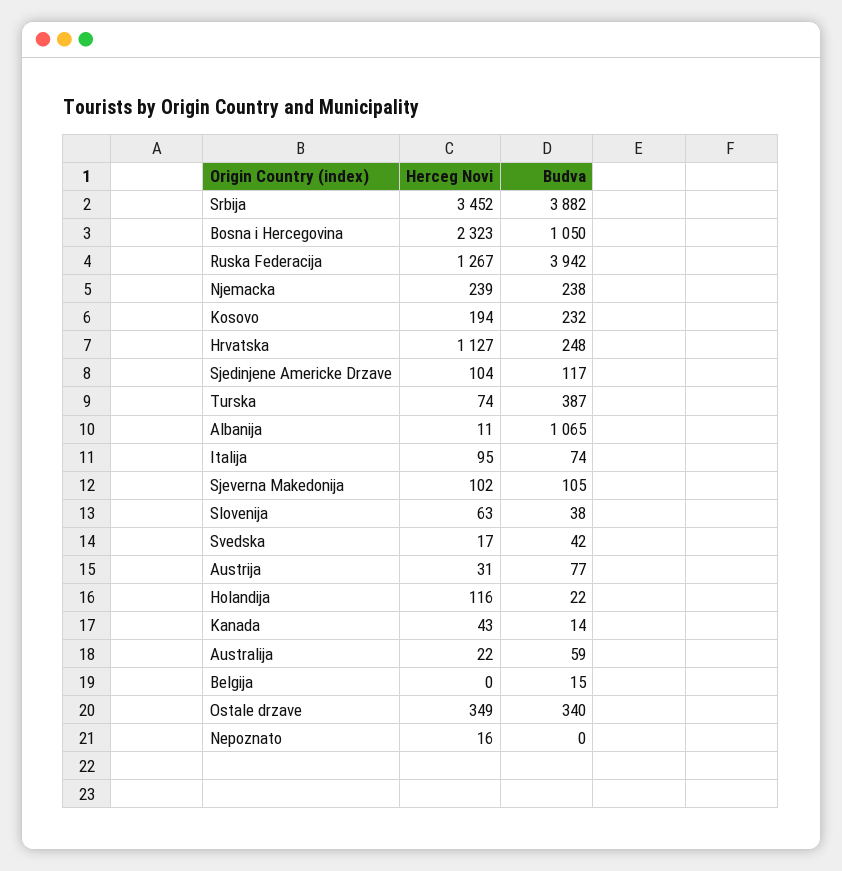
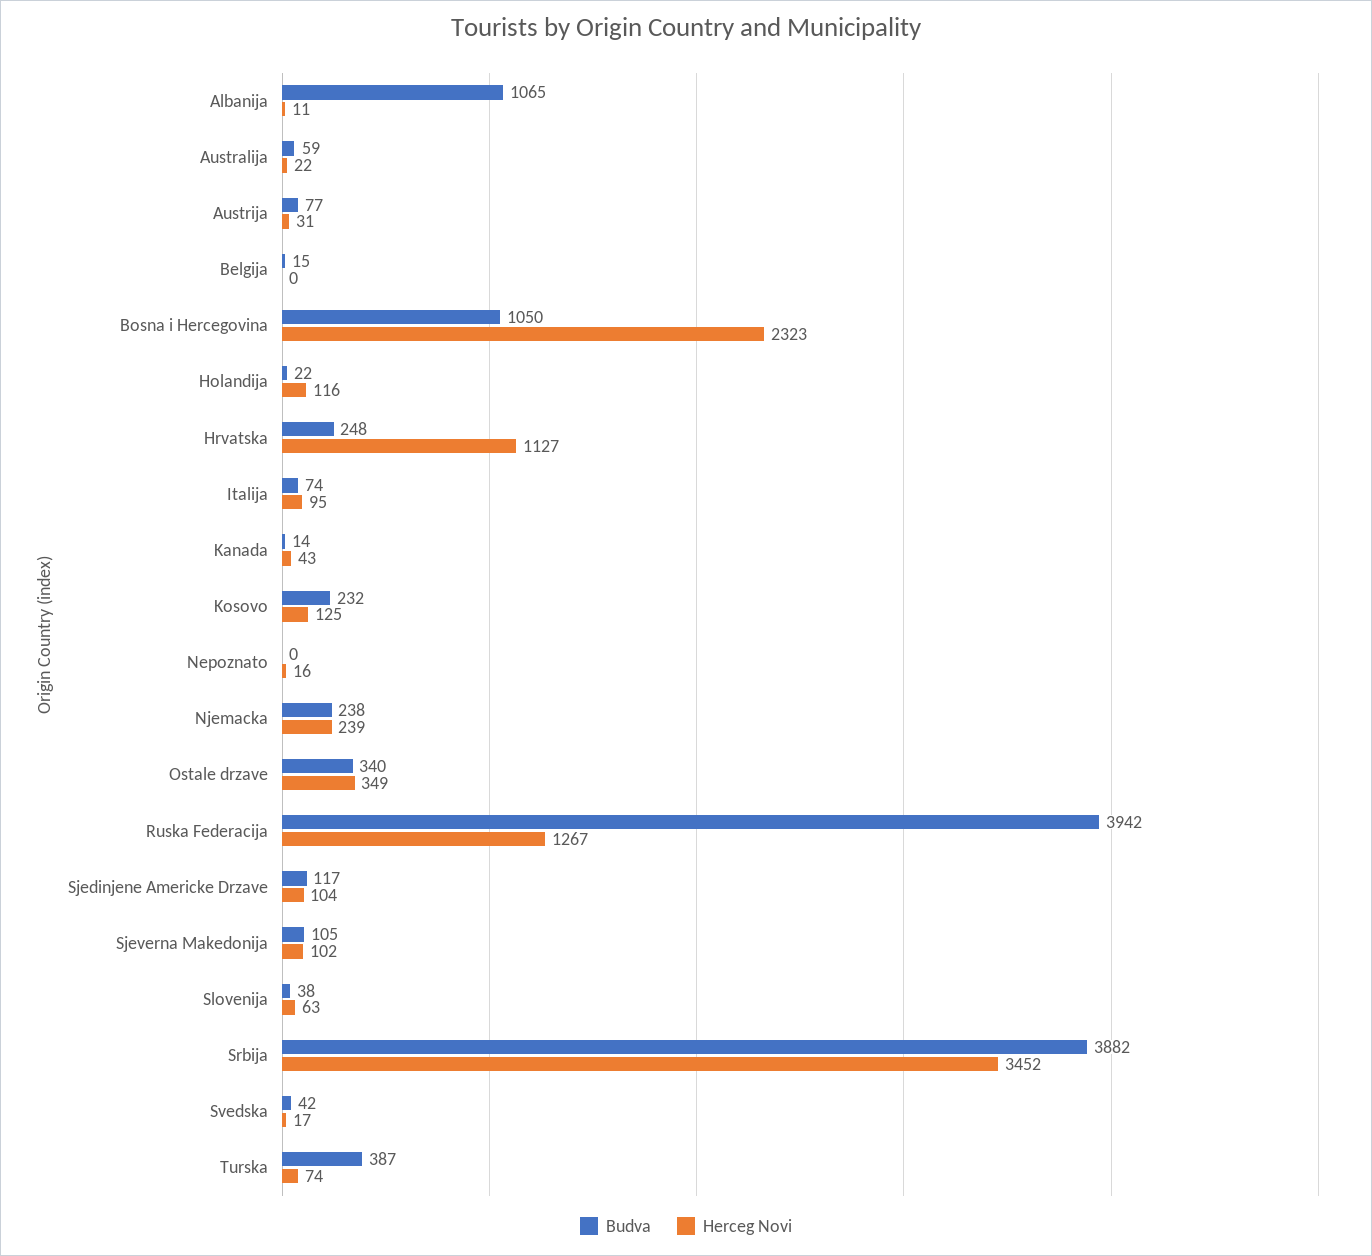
Herceg Novi, Kosovo: 194 -> 125

